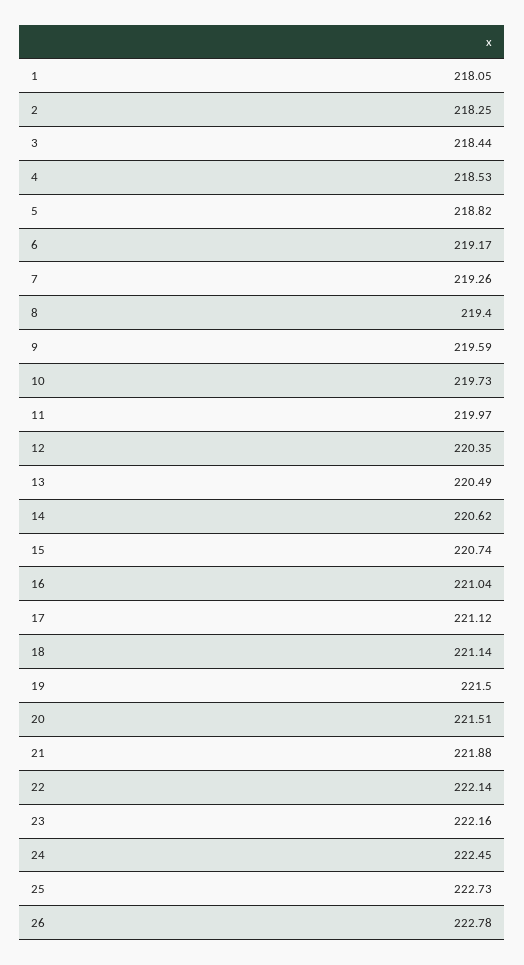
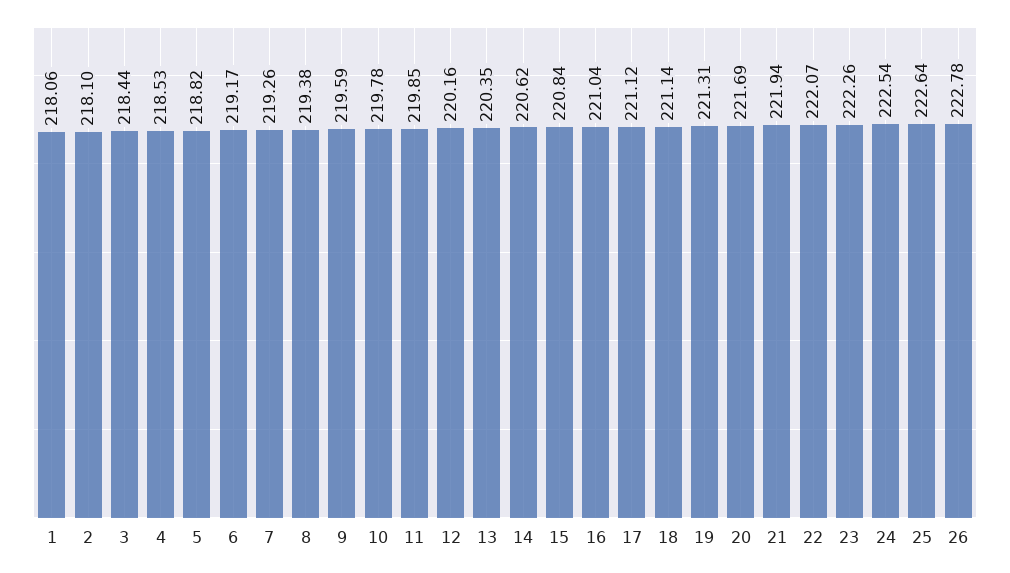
1: 218.05 -> 218.06
2: 218.25 -> 218.1
8: 219.4 -> 219.38
10: 219.73 -> 219.78
11: 219.97 -> 219.85
12: 220.35 -> 220.16
13: 220.49 -> 220.35
15: 220.74 -> 220.84
19: 221.5 -> 221.31
20: 221.51 -> 221.69
21: 221.88 -> 221.94
22: 222.14 -> 222.07
23: 222.16 -> 222.26
24: 222.45 -> 222.54
25: 222.73 -> 222.64

